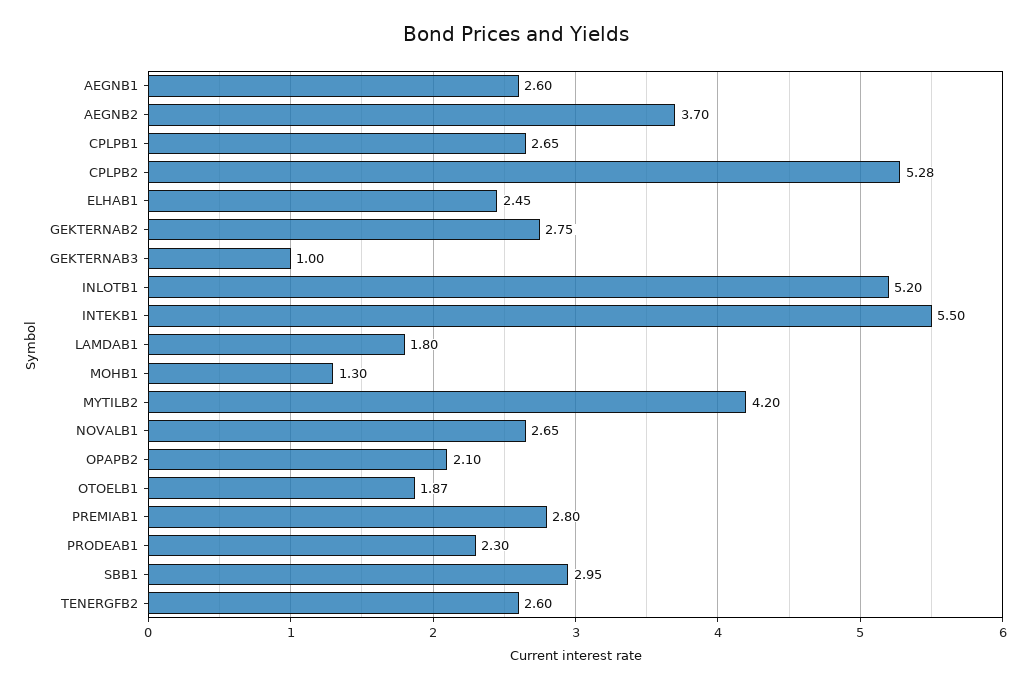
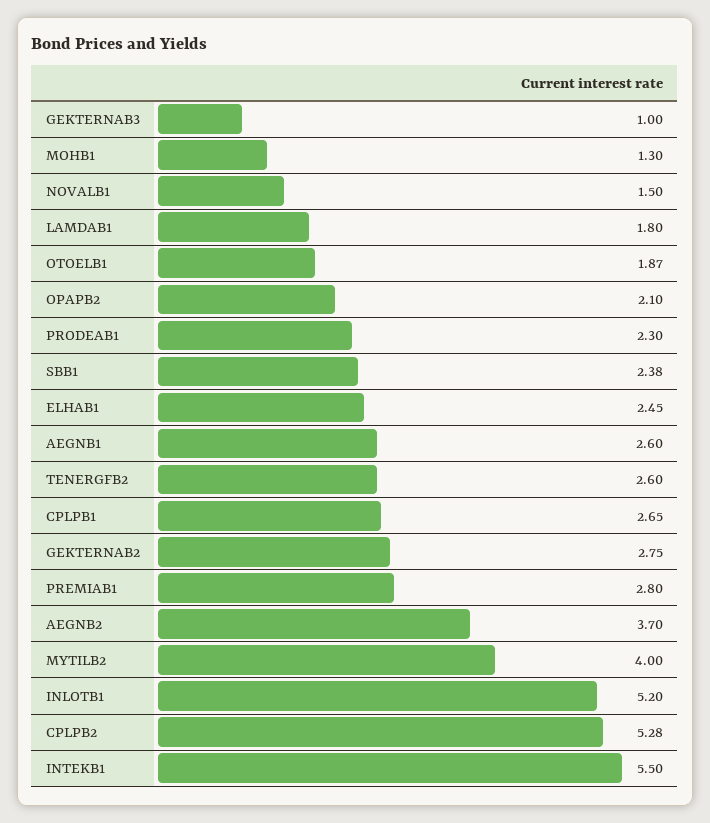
MYTILB2: 4.2 -> 4
NOVALB1: 2.65 -> 1.5
SBB1: 2.95 -> 2.38

